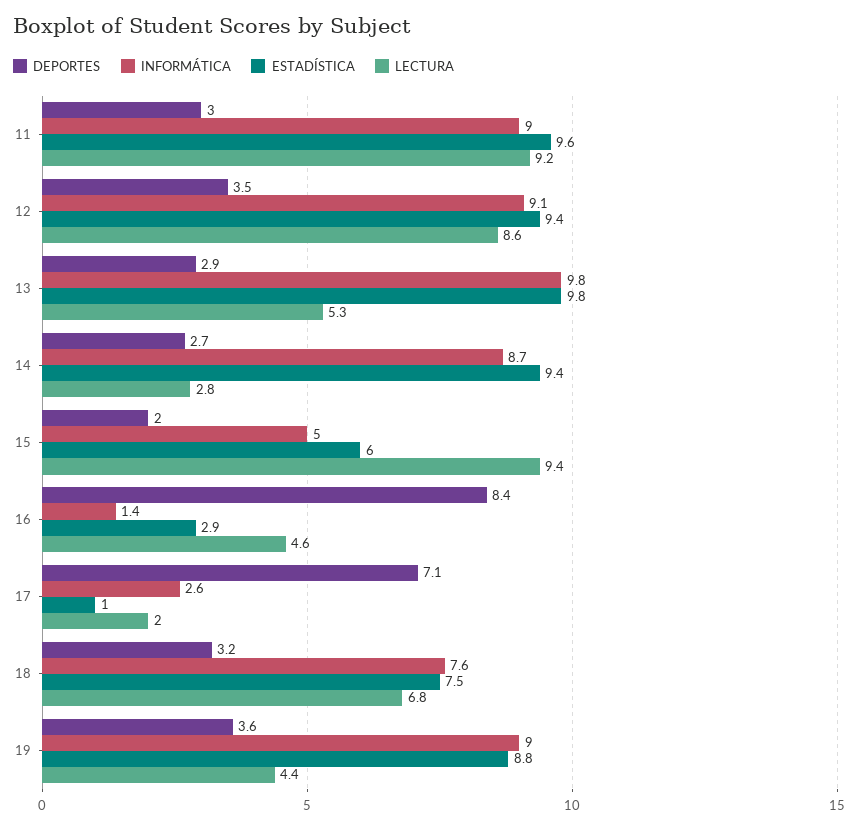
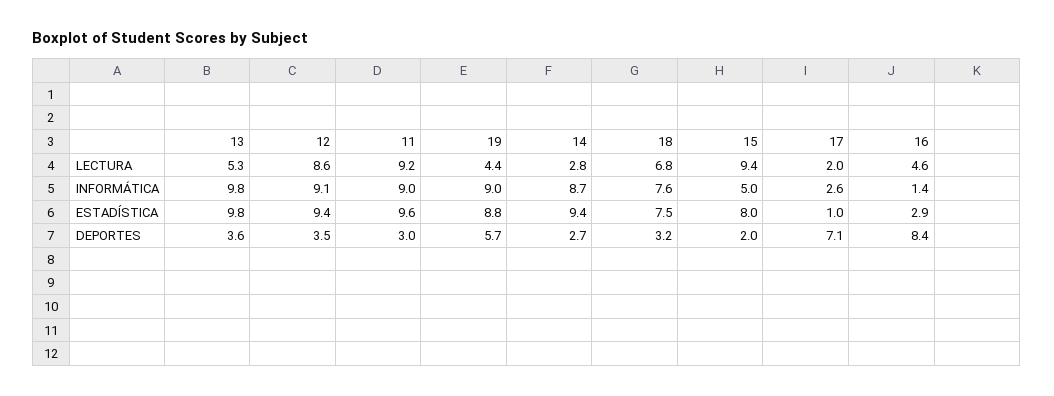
DEPORTES, 13: 2.9 -> 3.6
ESTADÍSTICA, 15: 6 -> 8
DEPORTES, 19: 3.6 -> 5.7

